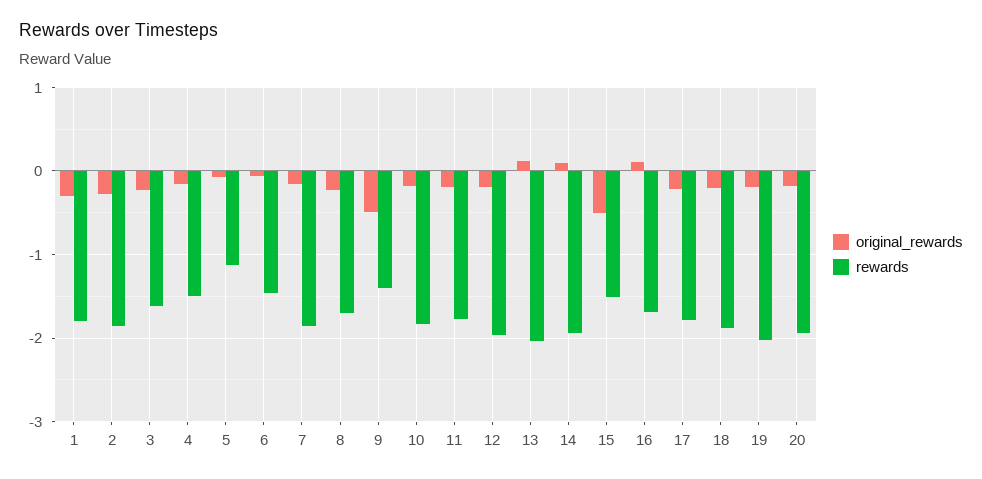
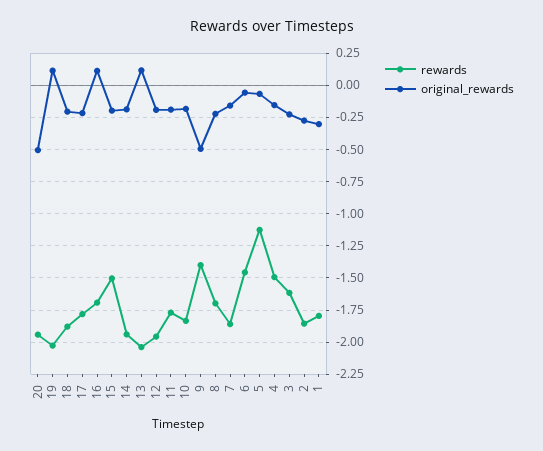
original_rewards, 14: 0.1 -> -0.2
original_rewards, 15: -0.5 -> -0.2
original_rewards, 19: -0.2 -> 0.1
original_rewards, 20: -0.2 -> -0.5

